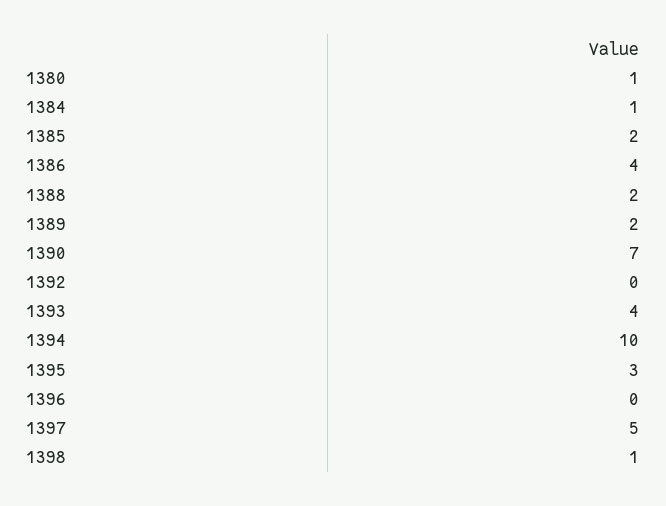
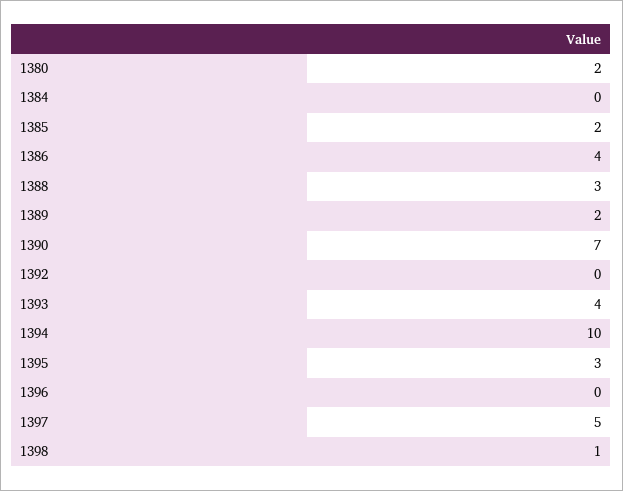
1380: 1 -> 2
1384: 1 -> 0
1388: 2 -> 3

